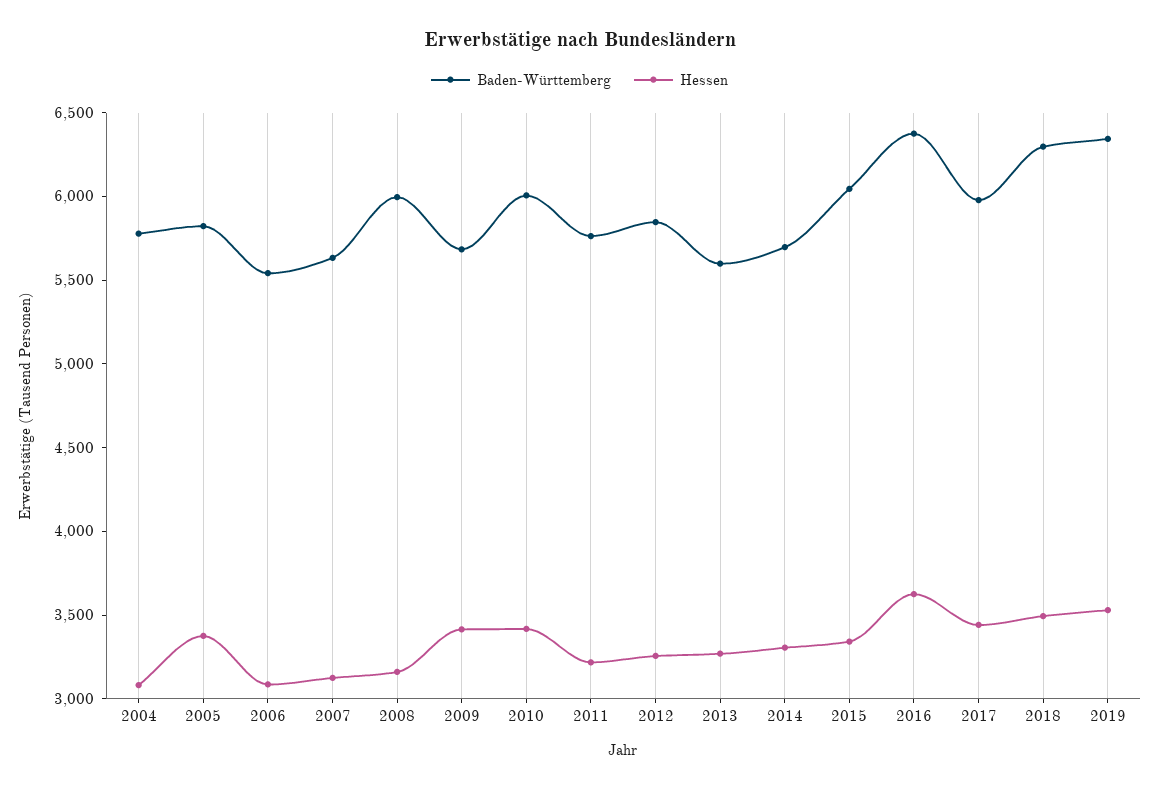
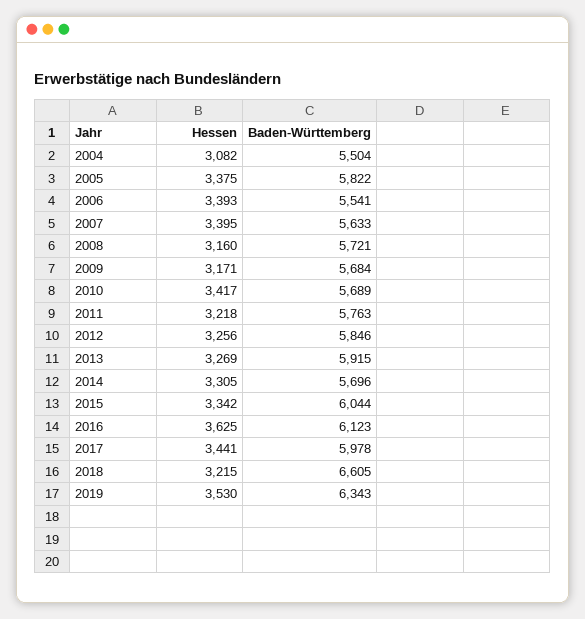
Baden-Württemberg, 2004: 5800 -> 5504
Hessen, 2006: 3100 -> 3393
Hessen, 2007: 3100 -> 3395
Baden-Württemberg, 2008: 6000 -> 5721
Hessen, 2009: 3400 -> 3171
Baden-Württemberg, 2010: 6000 -> 5689
Baden-Württemberg, 2013: 5600 -> 5915
Baden-Württemberg, 2016: 6400 -> 6123
Baden-Württemberg, 2018: 6300 -> 6605
Hessen, 2018: 3500 -> 3215

